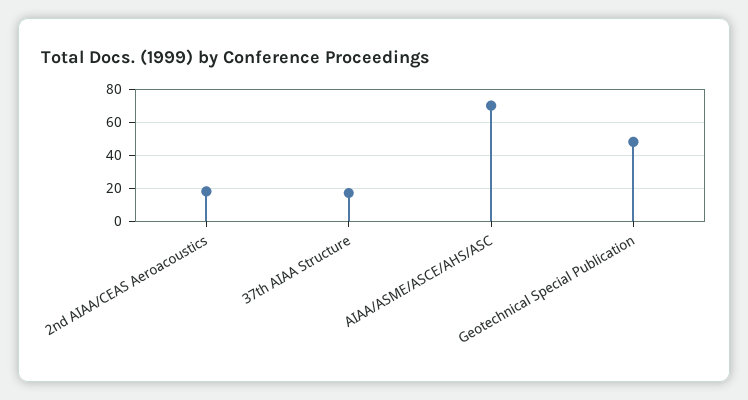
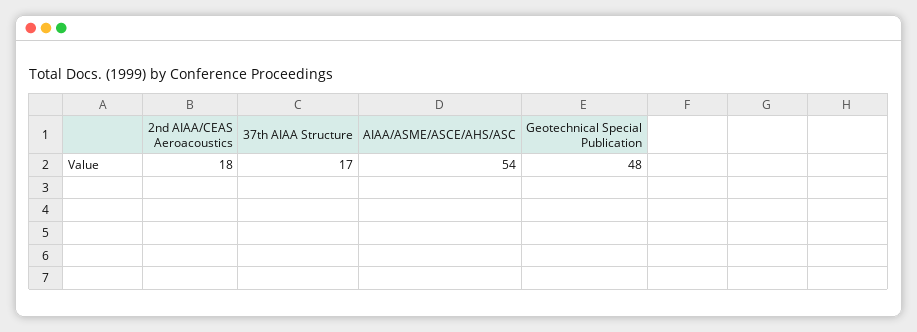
AIAA/ASME/ASCE/AHS/ASC: 70 -> 54

